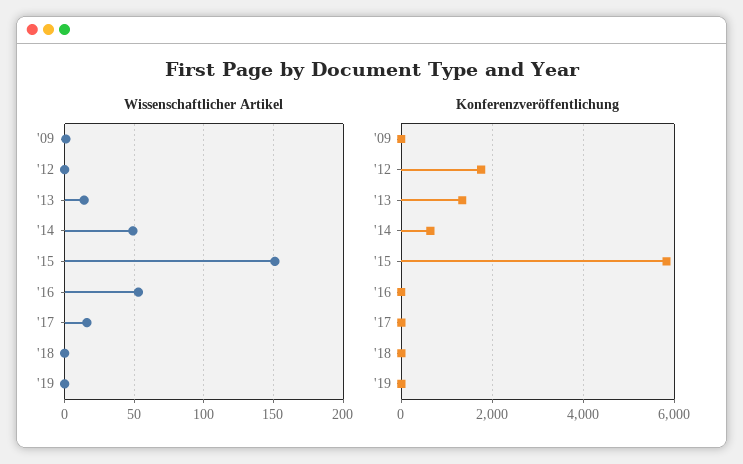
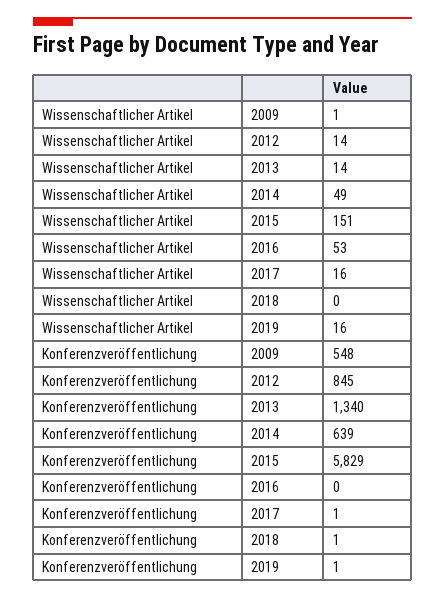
Wissenschaftlicher Artikel, '12: 0 -> 14
Wissenschaftlicher Artikel, '19: 0 -> 16
Konferenzveröffentlichung, '09: 0 -> 548
Konferenzveröffentlichung, '12: 1800 -> 845

